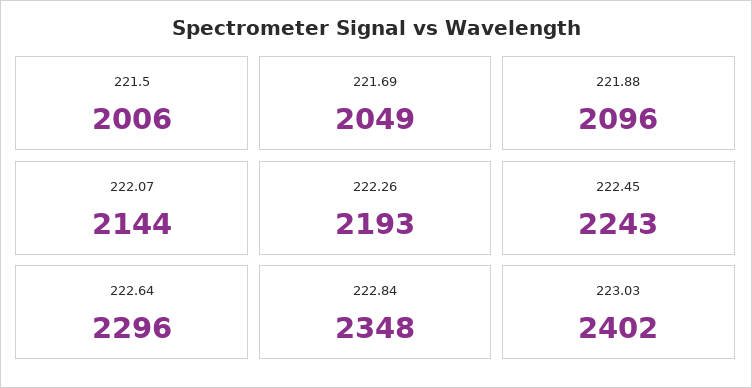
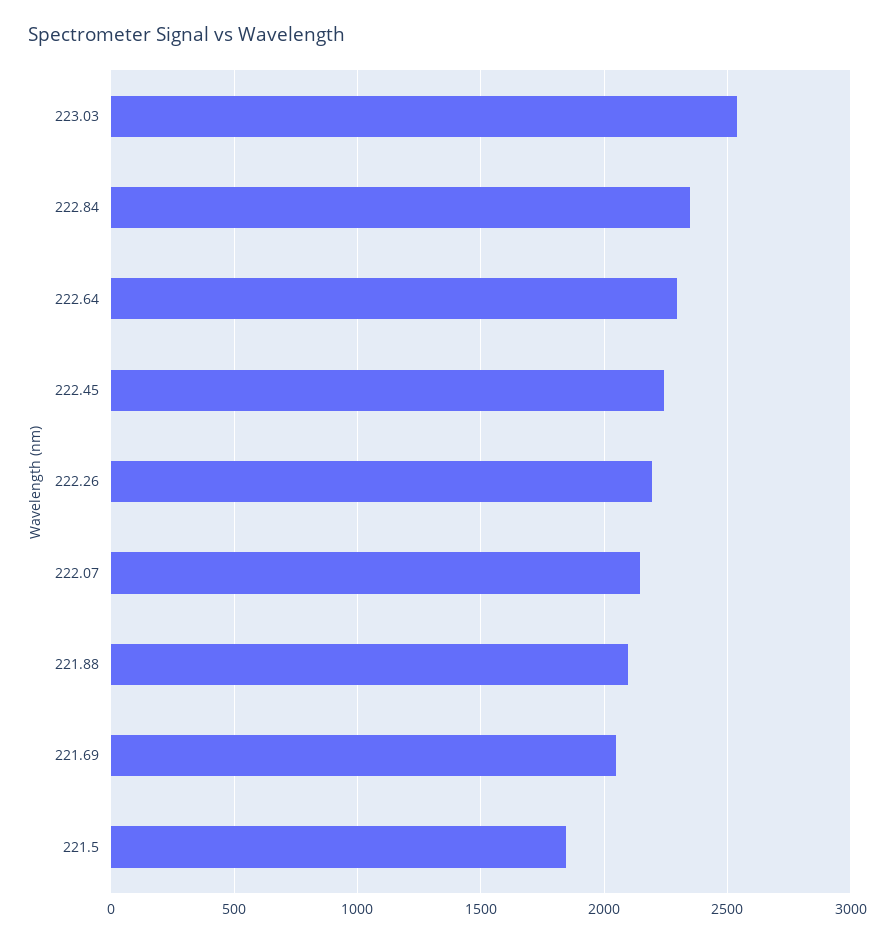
221.5: 2006 -> 1850
223.03: 2402 -> 2550

